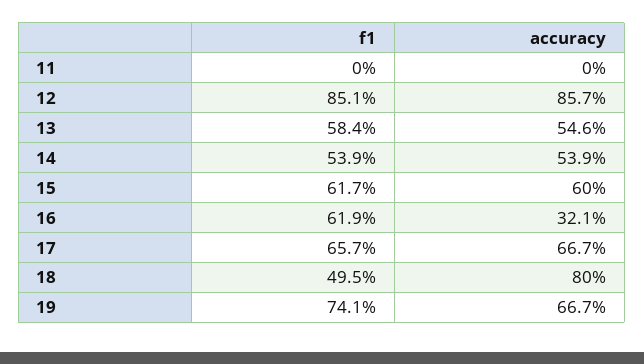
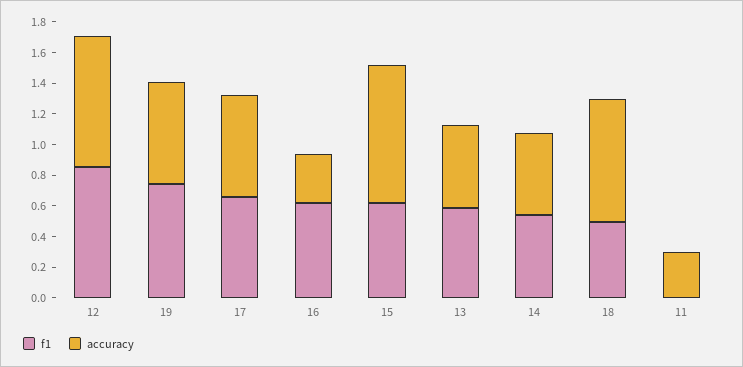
accuracy, 11: 0 -> 0.3
accuracy, 15: 0.6 -> 0.9

